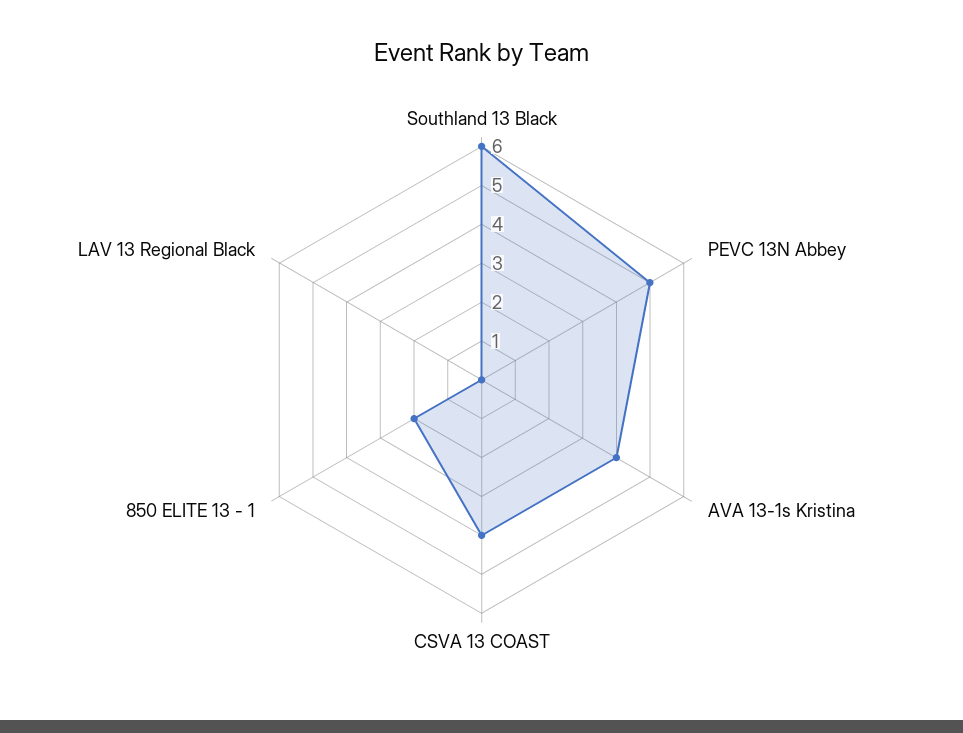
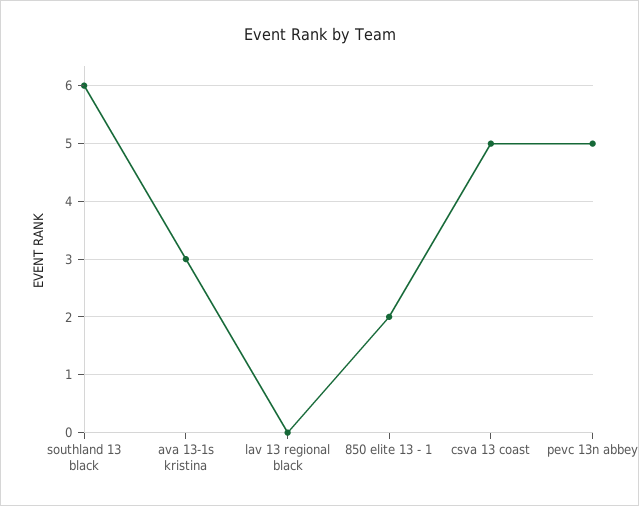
AVA 13-1s Kristina: 4 -> 3
CSVA 13 COAST: 4 -> 5

